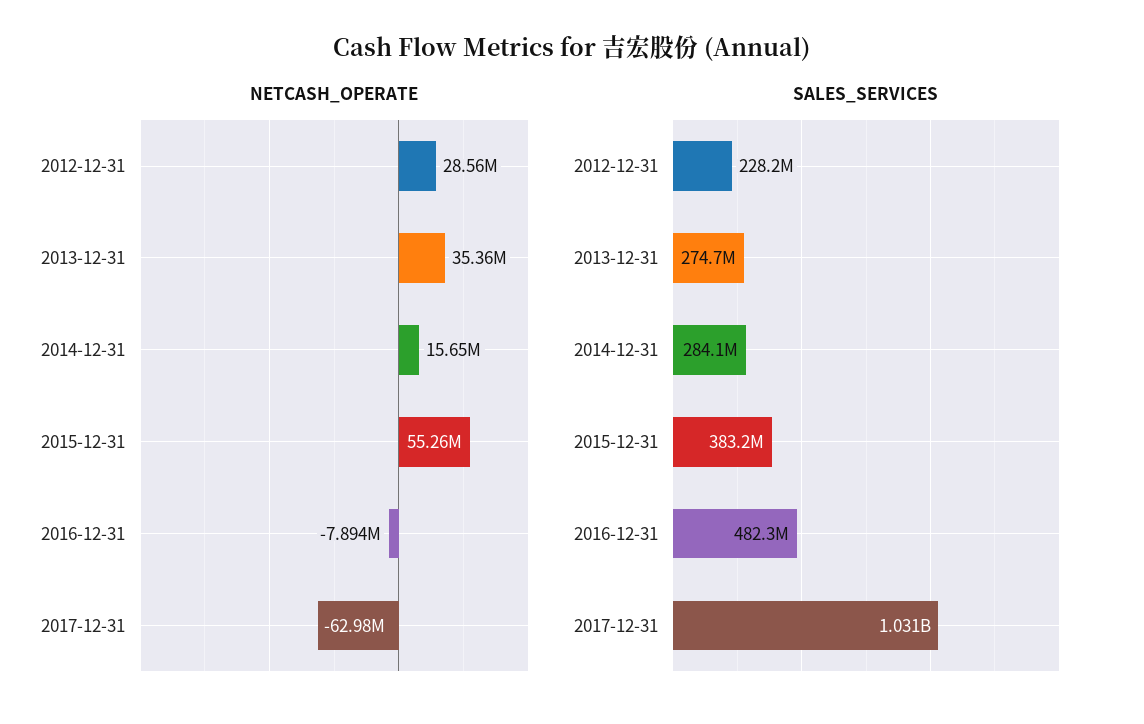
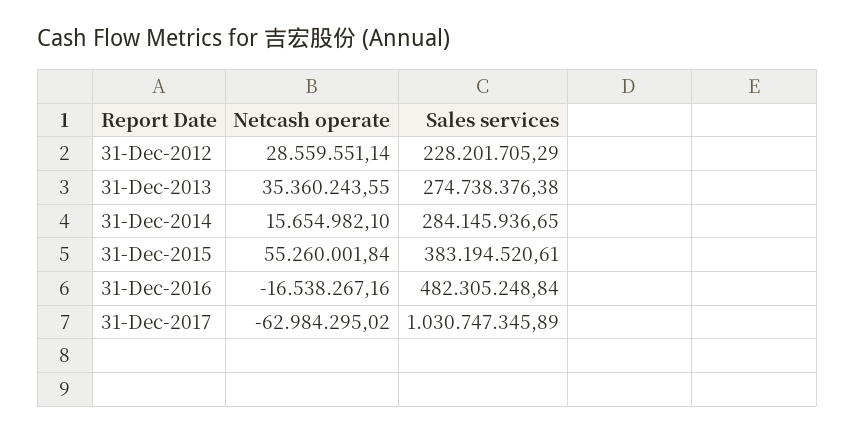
NETCASH_OPERATE, 2016-12-31: -7894000 -> -16538267.16

